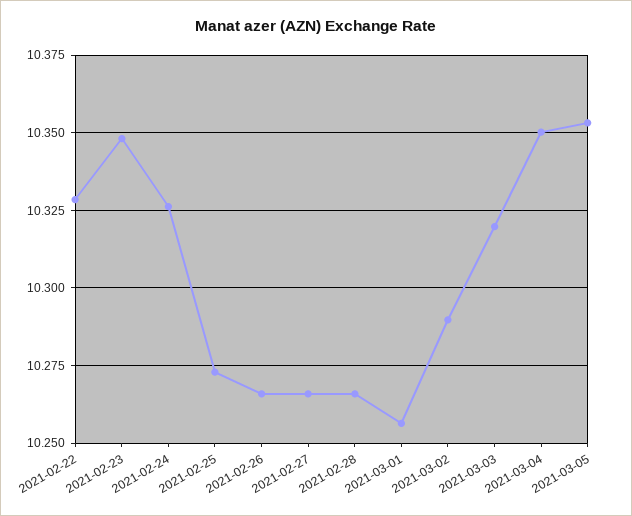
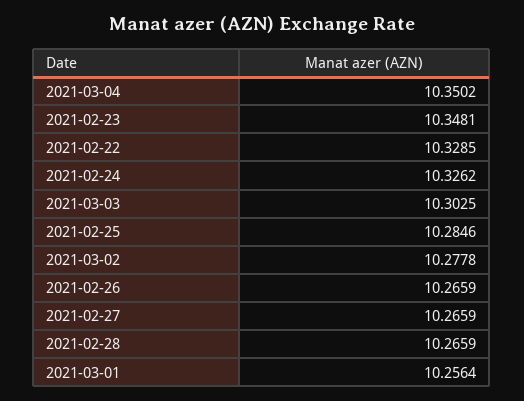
2021-02-25: 10.2725 -> 10.2846
2021-03-02: 10.29 -> 10.2778
2021-03-03: 10.32 -> 10.3025
2021-03-05: 10.3525 -> none

